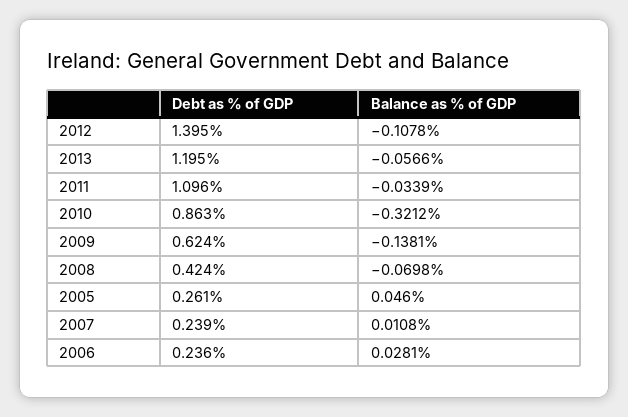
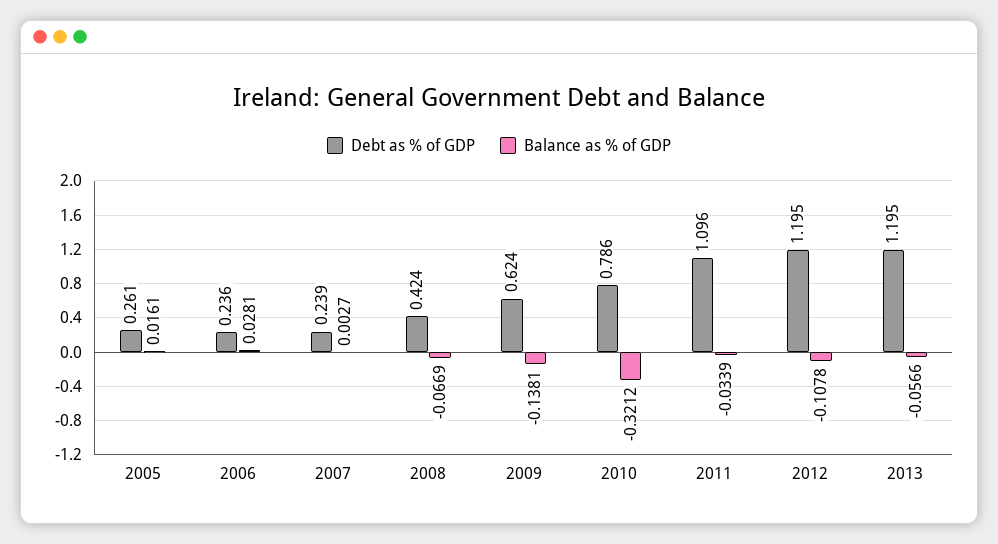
Debt as % of GDP, 2012: 1.395 -> 1.195
Debt as % of GDP, 2010: 0.863 -> 0.786
Balance as % of GDP, 2008: -0.0698 -> -0.0669
Balance as % of GDP, 2005: 0.046 -> 0.0161
Balance as % of GDP, 2007: 0.0108 -> 0.0027

